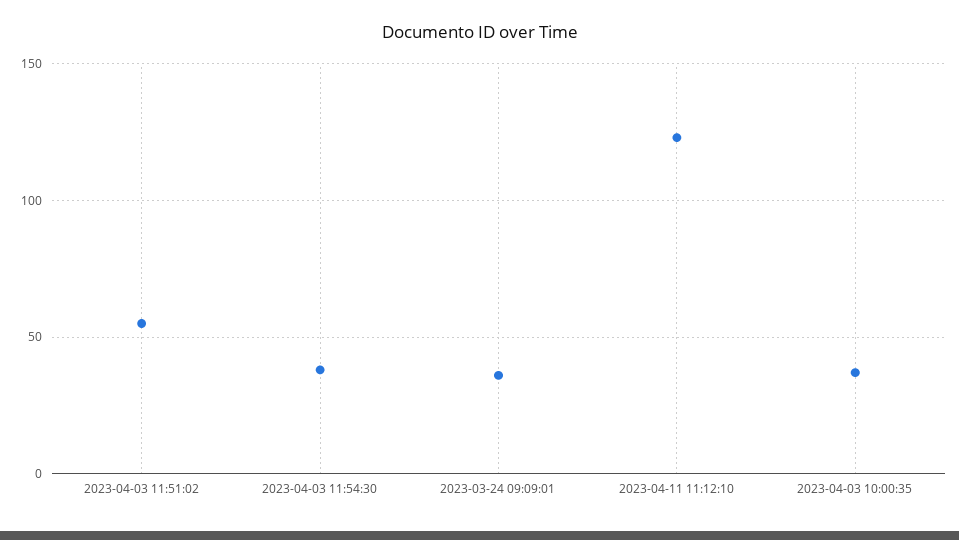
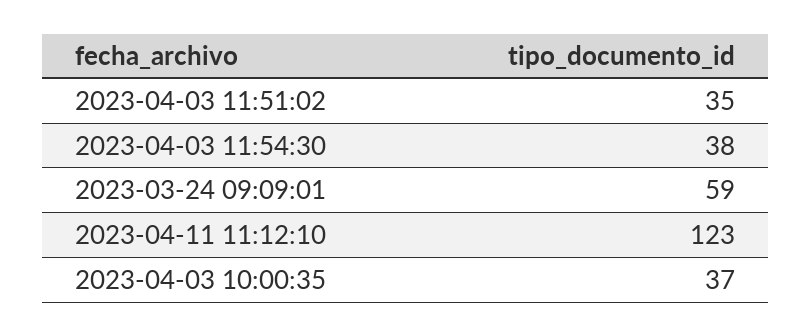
2023-04-03 11:51:02: 55 -> 35
2023-03-24 09:09:01: 35 -> 59

